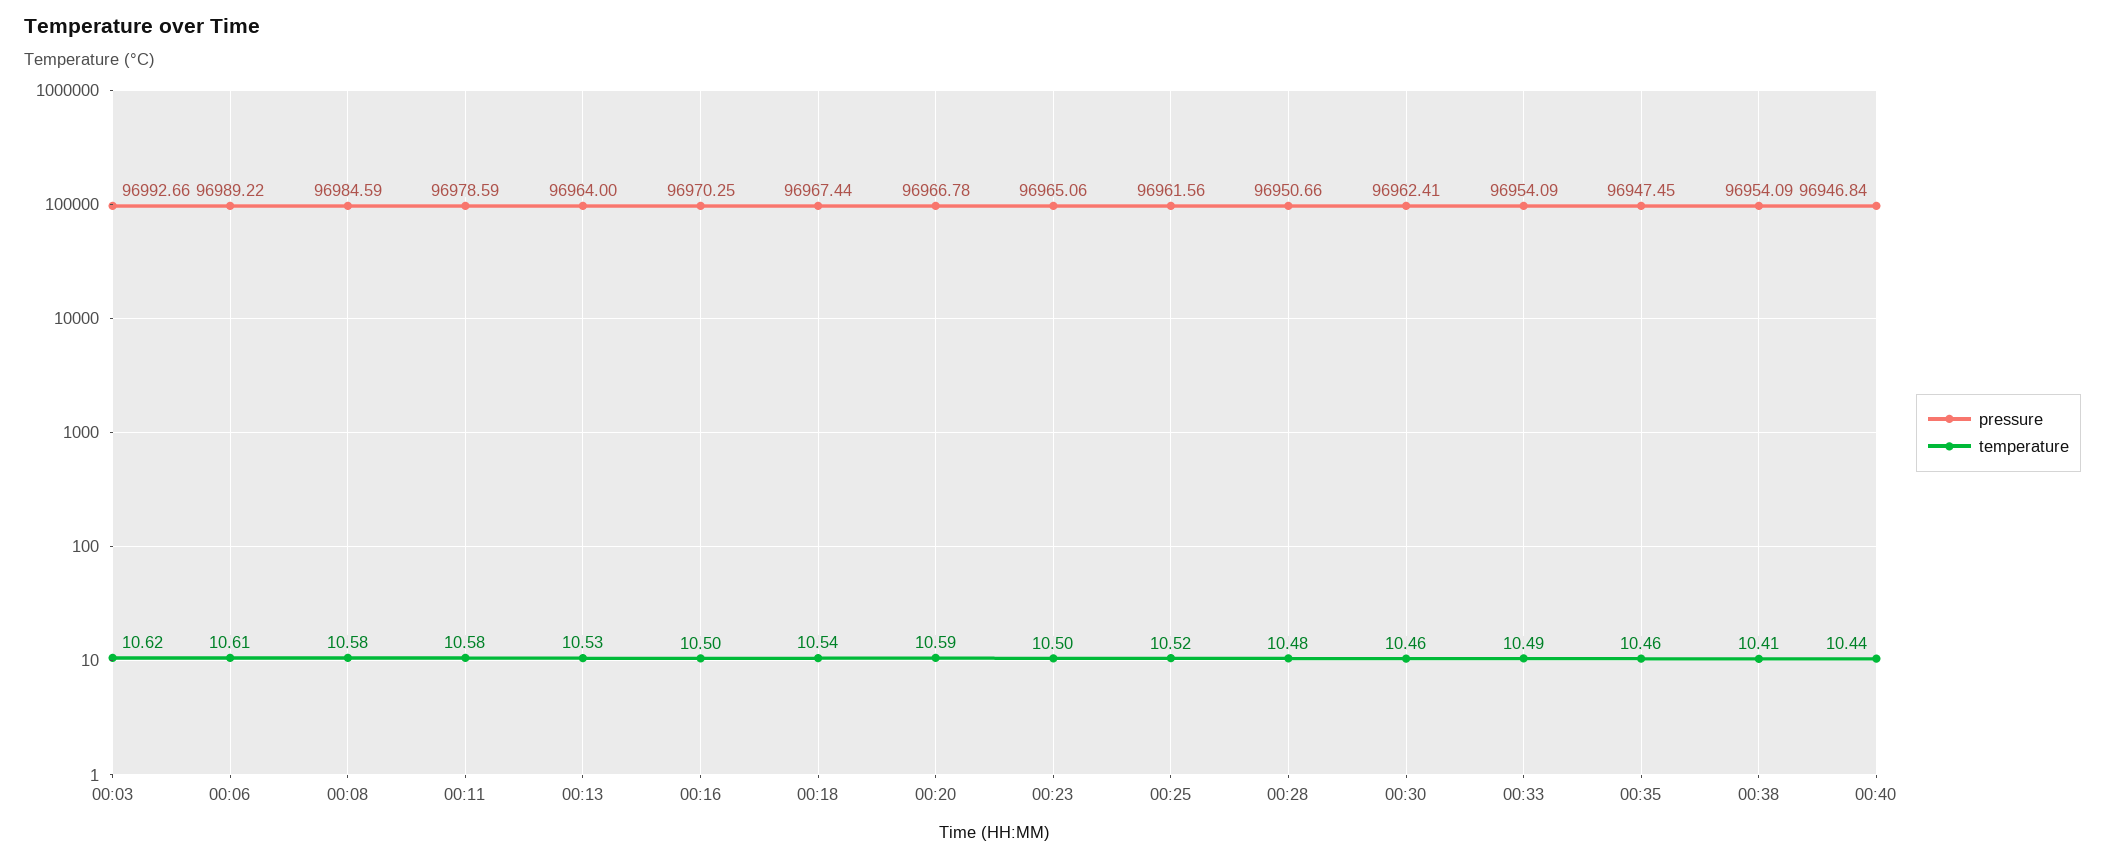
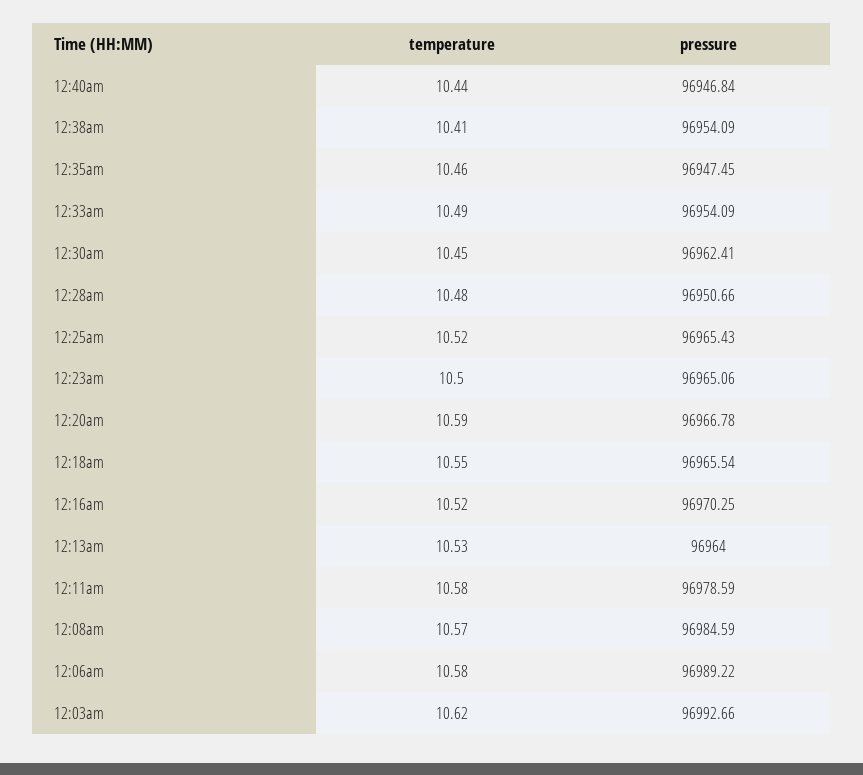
temperature, 00:06: 10.61 -> 10.58
temperature, 00:08: 10.58 -> 10.57
temperature, 00:16: 10.5 -> 10.52
pressure, 00:18: 96967.44 -> 96965.54
temperature, 00:18: 10.54 -> 10.55
pressure, 00:25: 96961.56 -> 96965.43
temperature, 00:30: 10.46 -> 10.45

